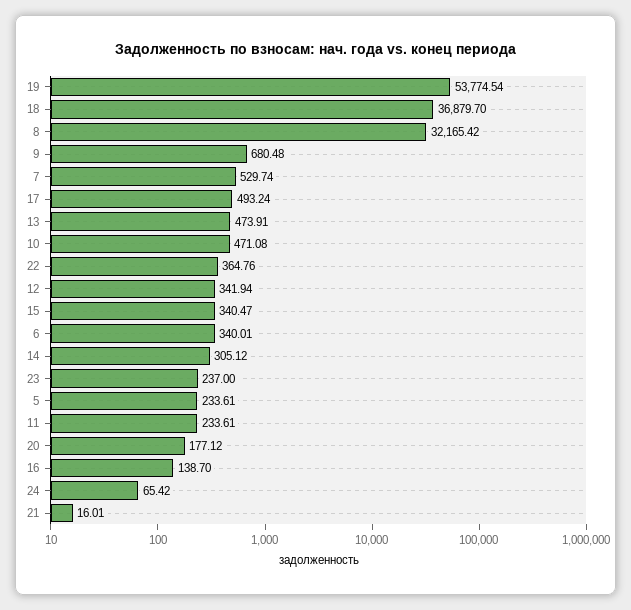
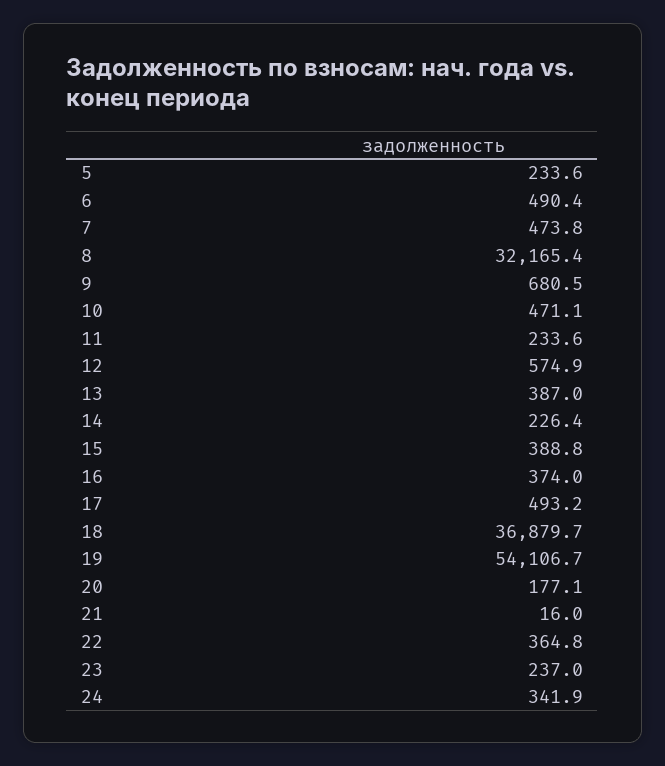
19: 53774.54 -> 54106.7
7: 529.74 -> 473.8
13: 473.91 -> 387
12: 341.94 -> 574.9
15: 340.47 -> 388.8
6: 340.01 -> 490.4
14: 305.12 -> 226.4
16: 138.7 -> 374
24: 65.42 -> 341.9

